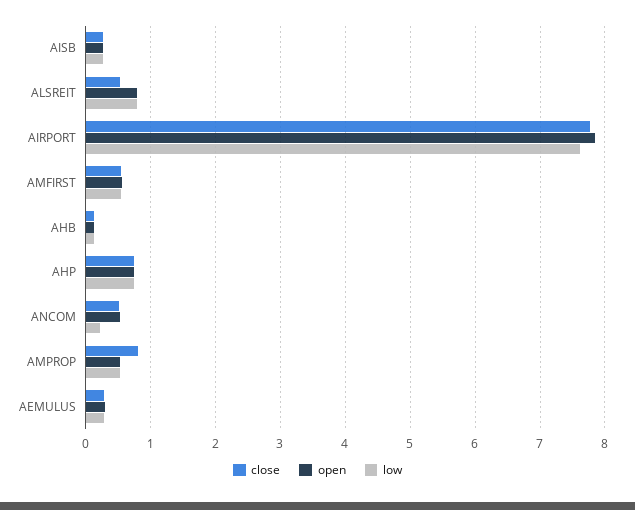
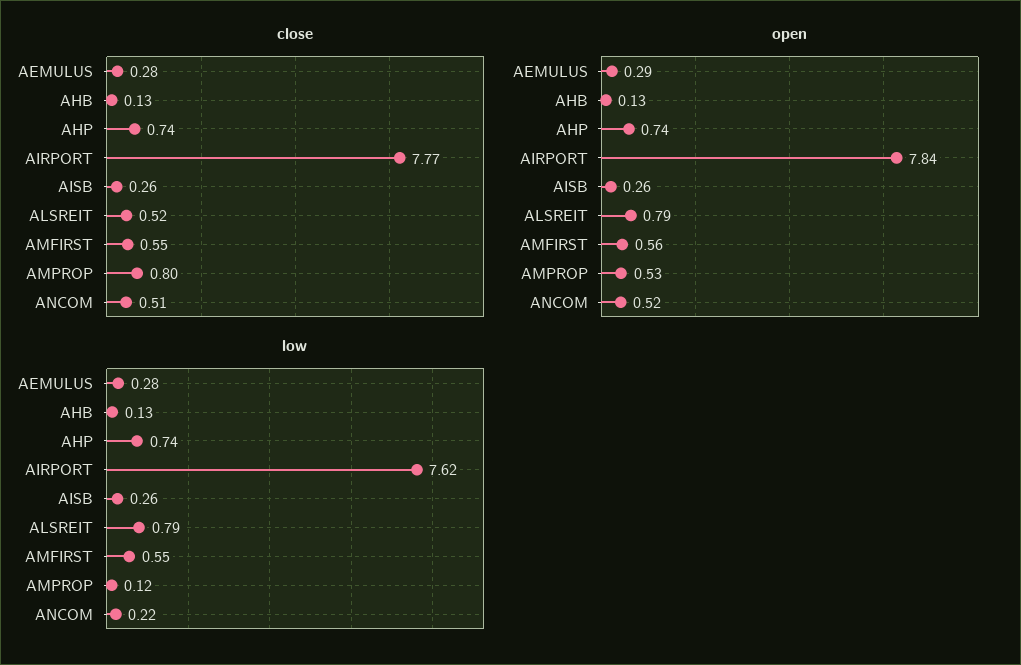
low, AMPROP: 0.5 -> 0.12

